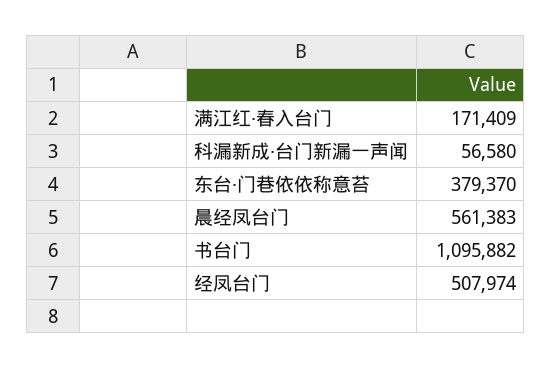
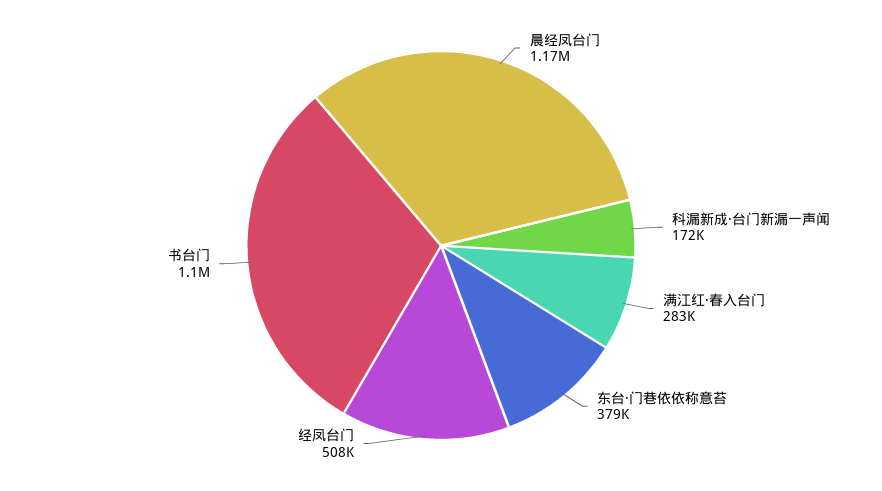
满江红·春入台门: 171409 -> 283000
科漏新成·台门新漏一声闻: 56580 -> 172000
晨经凤台门: 561383 -> 1170000

